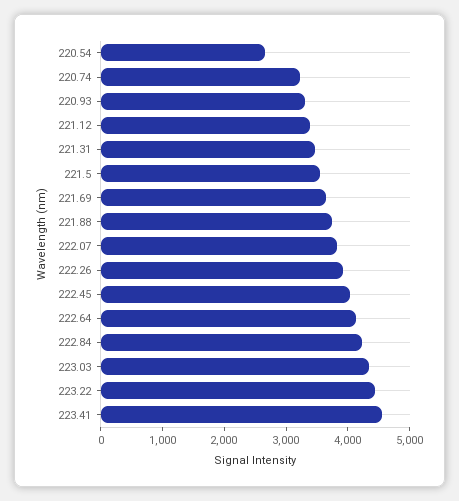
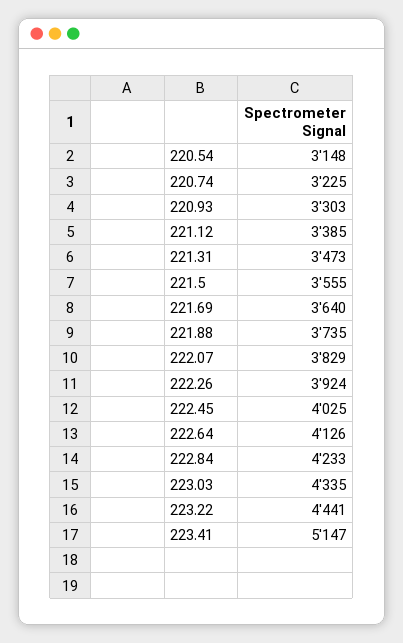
220.54: 2600 -> 3148
223.41: 4600 -> 5147

